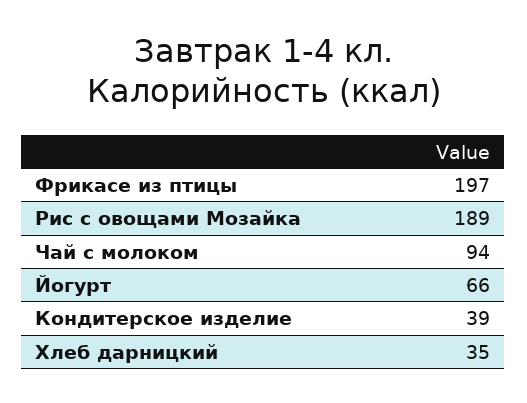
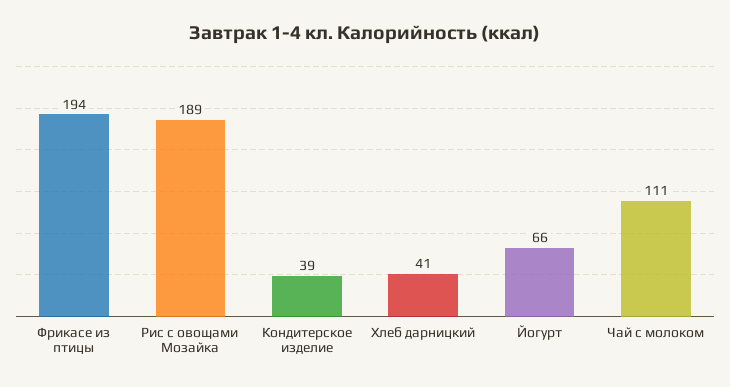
Фрикасе из птицы: 197 -> 194
Чай с молоком: 94 -> 111
Хлеб дарницкий: 35 -> 41

